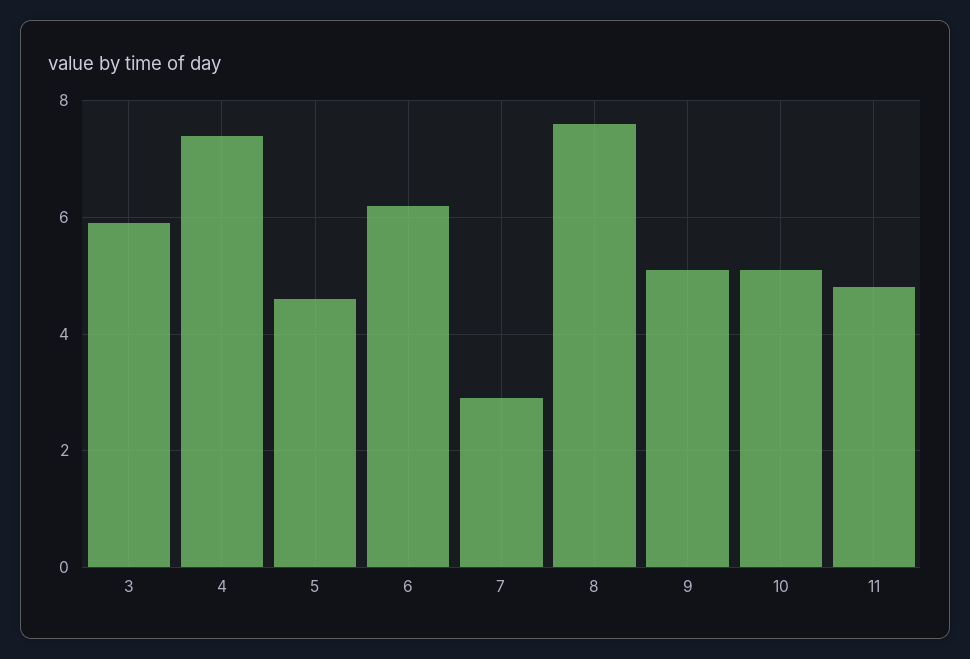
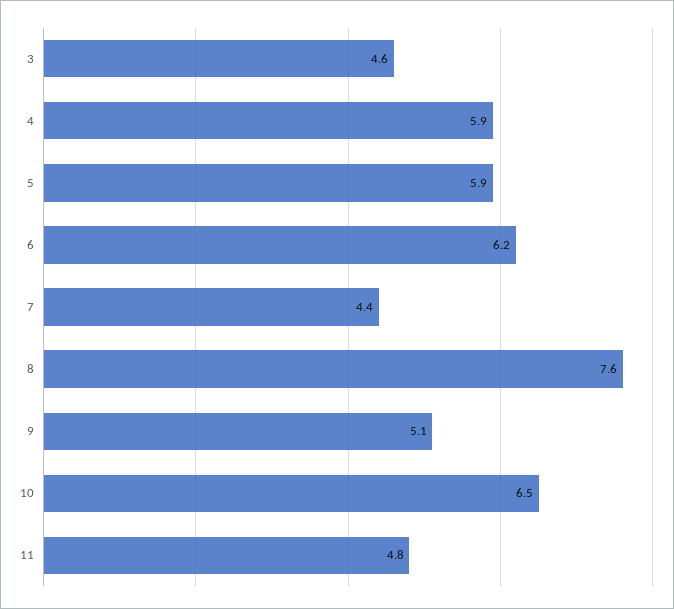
3: 6 -> 4.6
4: 7.5 -> 5.9
5: 4.5 -> 5.9
7: 3 -> 4.4
10: 5 -> 6.5

